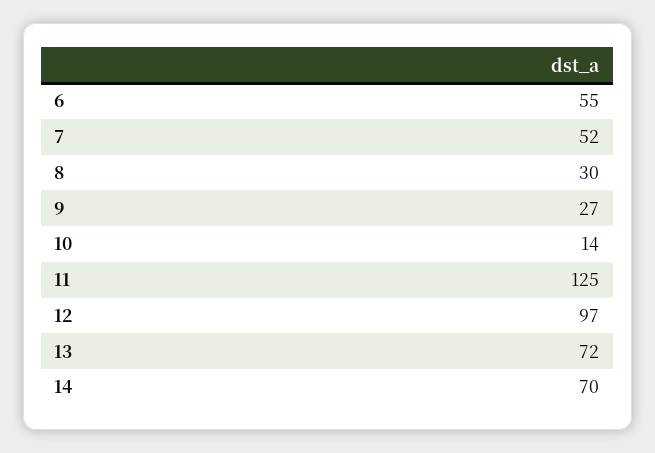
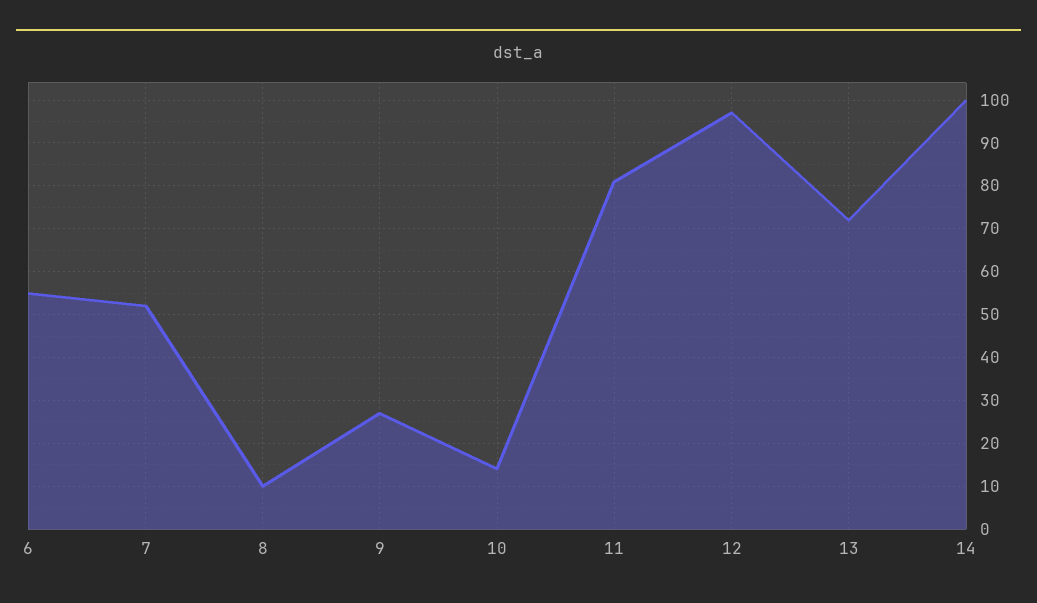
8: 30 -> 10
11: 125 -> 80
14: 70 -> 100

